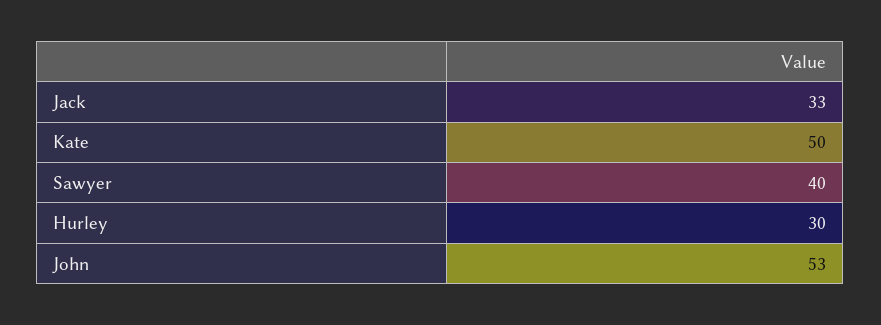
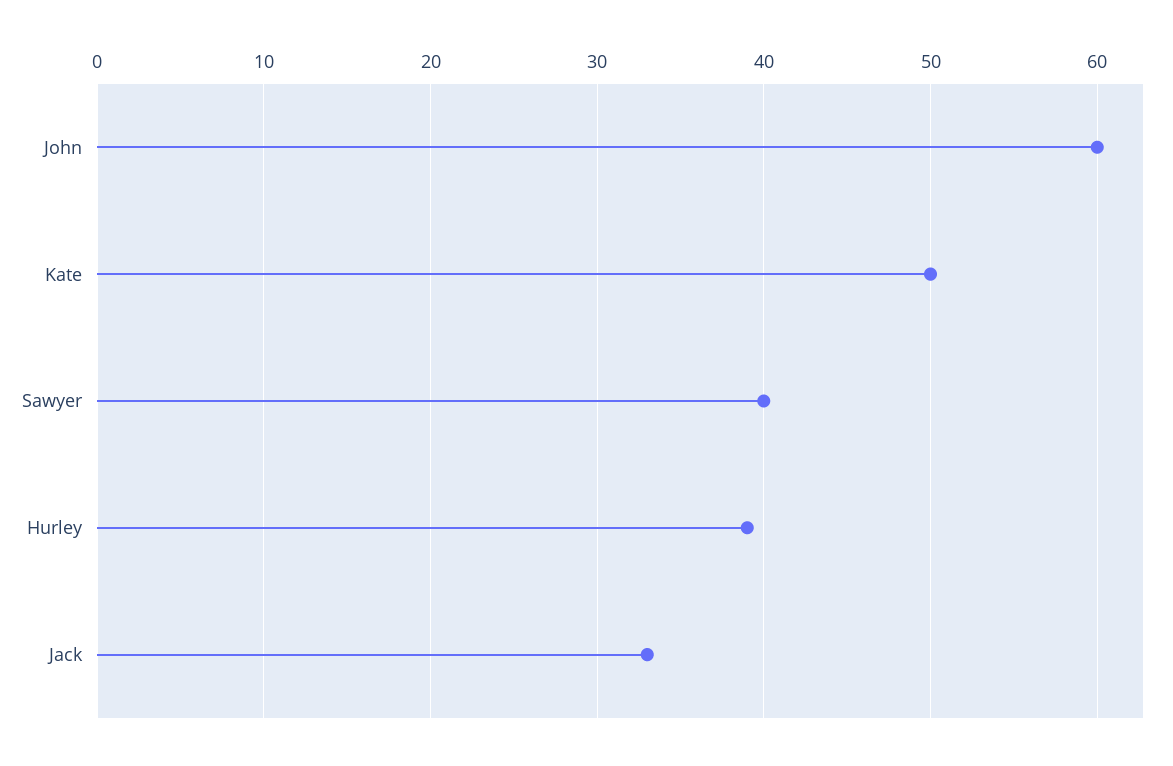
Hurley: 30 -> 39
John: 53 -> 60

